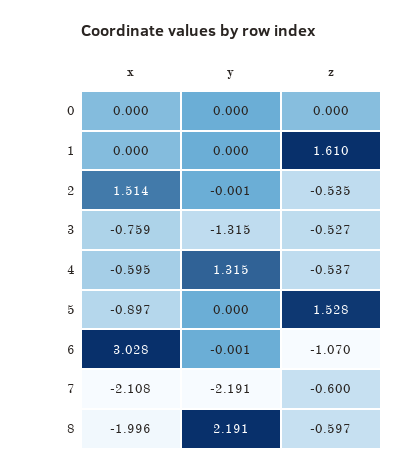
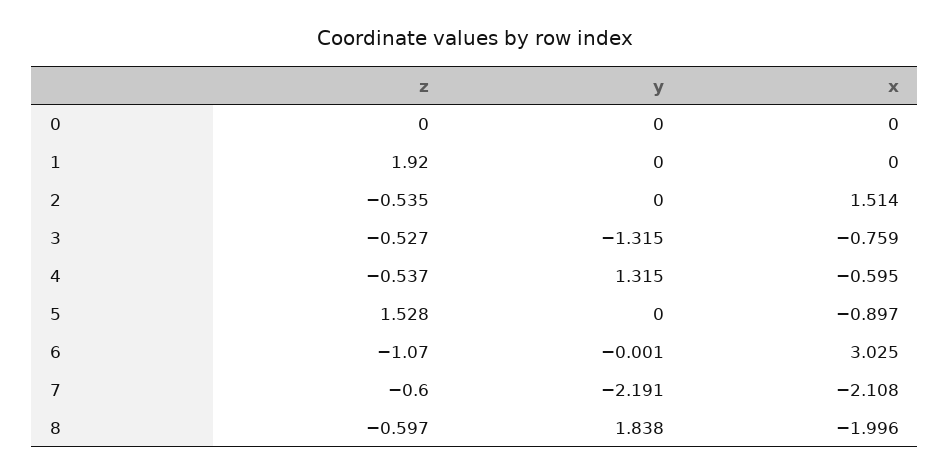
z, 1: 1.61 -> 1.92
y, 2: -0.001 -> 0
x, 6: 3.028 -> 3.025
y, 8: 2.191 -> 1.838

